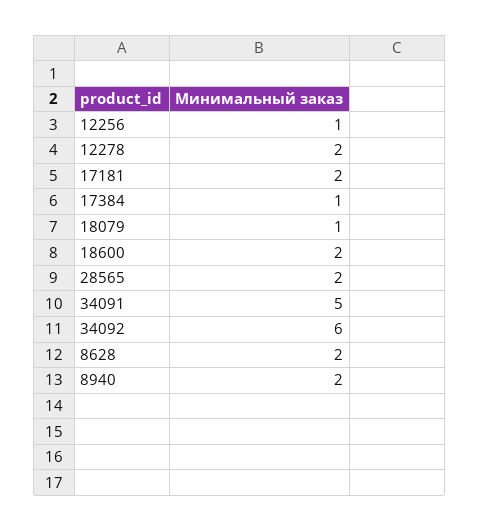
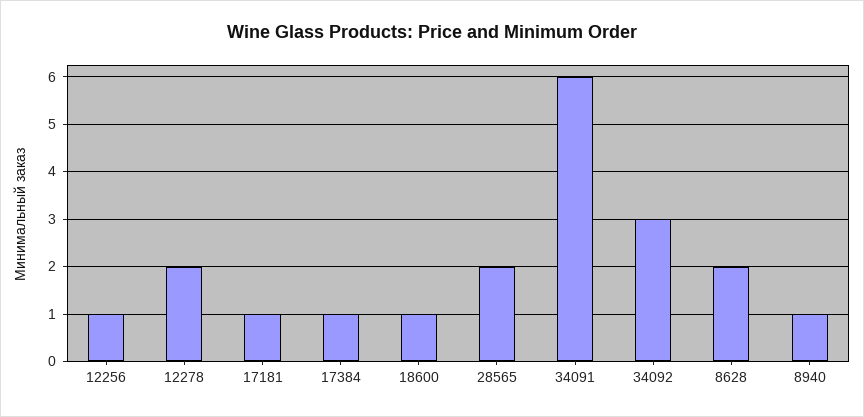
17181: 2 -> 1
18079: 1 -> none
18600: 2 -> 1
34091: 5 -> 6
34092: 6 -> 3
8940: 2 -> 1

